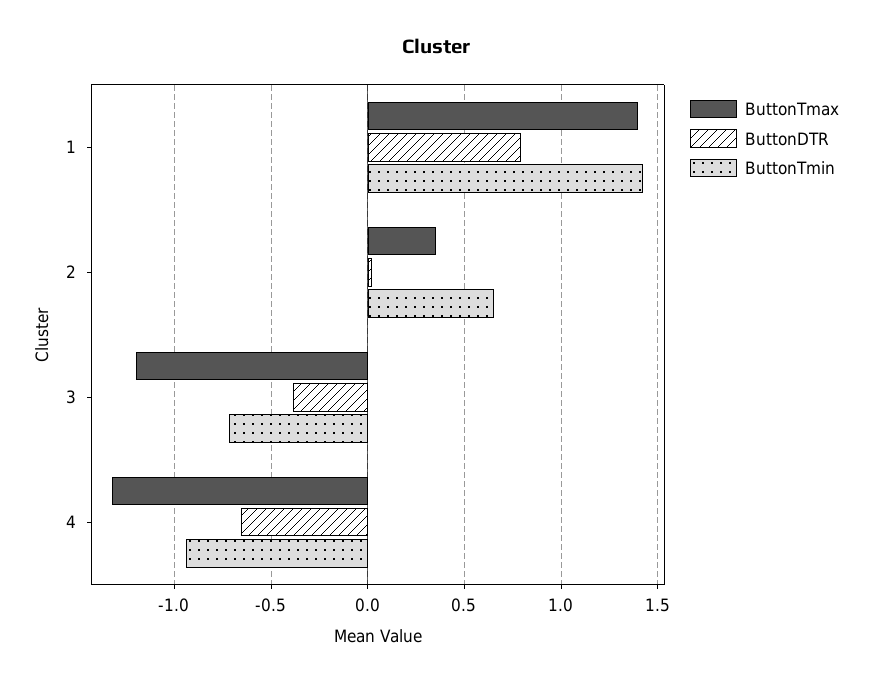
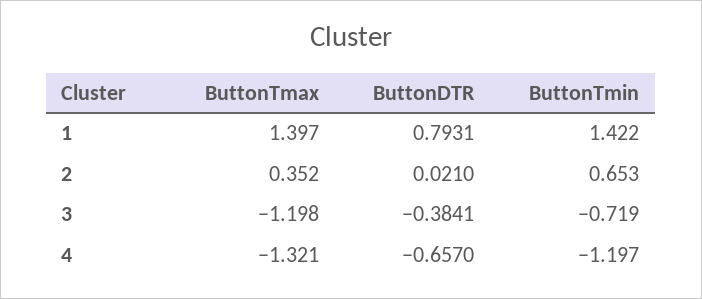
ButtonTmin, 4: -0.95 -> -1.197

